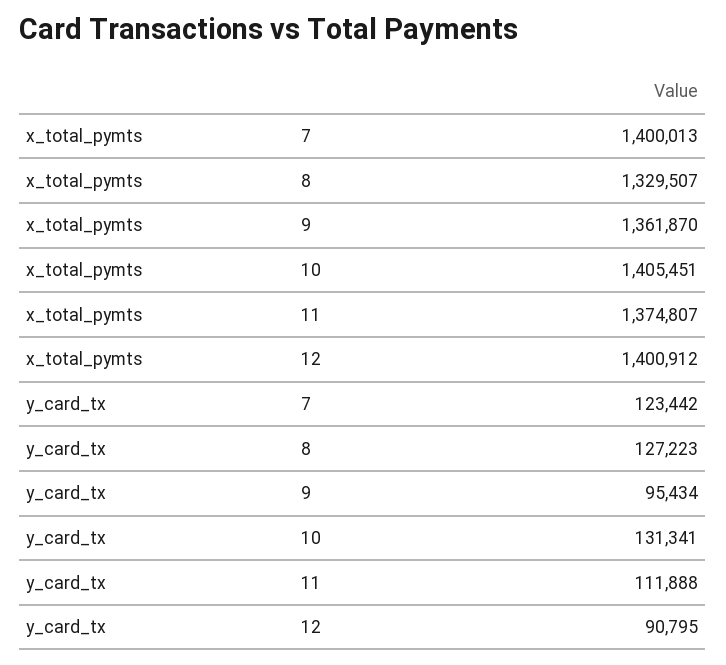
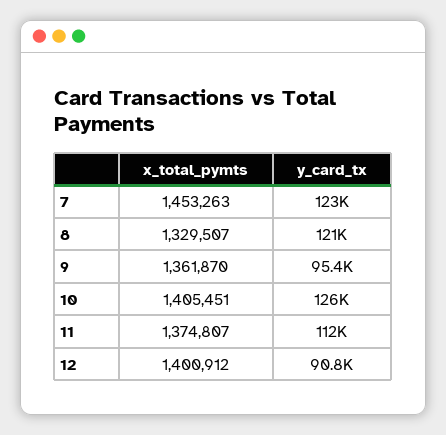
x_total_pymts, 7: 1400013 -> 1453263
y_card_tx, 8: 127223 -> 121000
y_card_tx, 10: 131341 -> 126000

